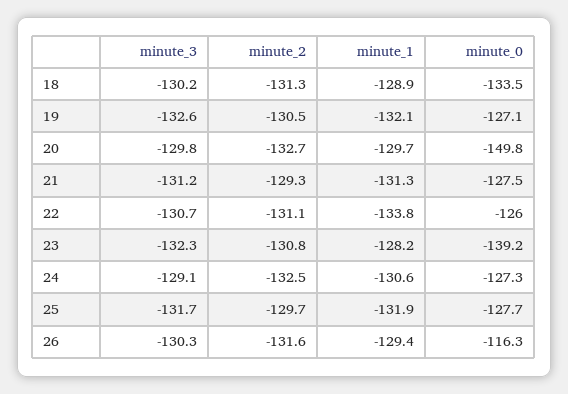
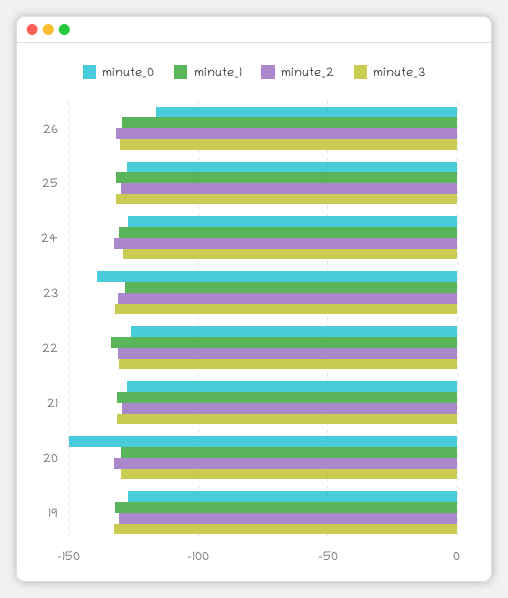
minute_3, 18: -130.2 -> none
minute_2, 18: -131.3 -> none
minute_1, 18: -128.9 -> none
minute_0, 18: -133.5 -> none

